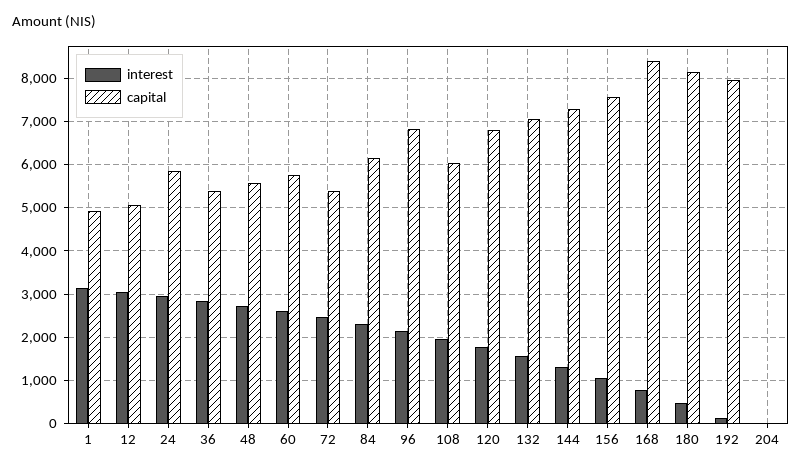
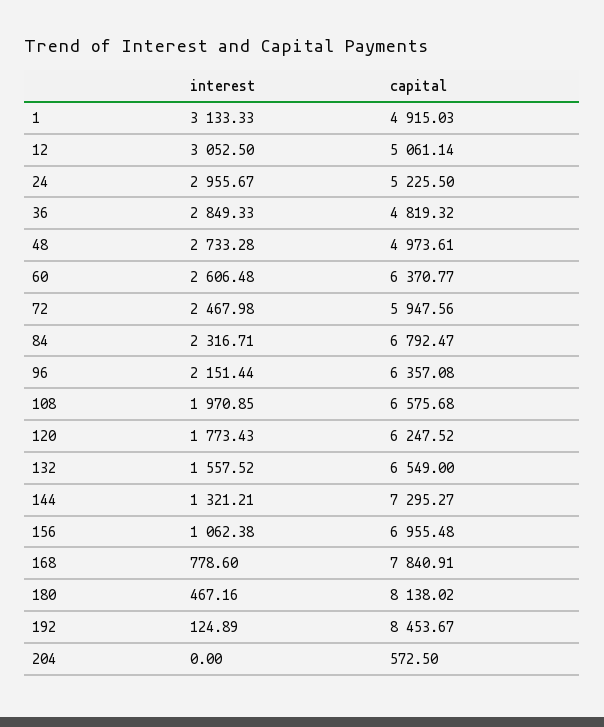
capital, 24: 5800 -> 5225.5
capital, 36: 5400 -> 4819.32
capital, 48: 5600 -> 4973.61
capital, 60: 5800 -> 6370.77
capital, 72: 5400 -> 5947.56
capital, 84: 6200 -> 6792.47
capital, 96: 6800 -> 6357.08
capital, 108: 6000 -> 6575.68
capital, 120: 6800 -> 6247.52
capital, 132: 7000 -> 6549
capital, 156: 7600 -> 6955.48
capital, 168: 8400 -> 7840.91
capital, 192: 8000 -> 8453.67
capital, 204: 0 -> 572.5

